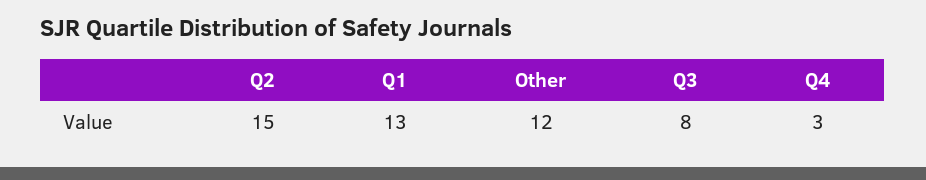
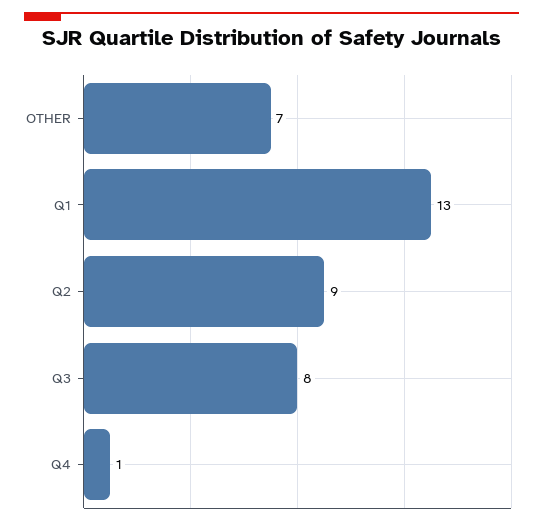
Q2: 15 -> 9
Other: 12 -> 7
Q4: 3 -> 1

